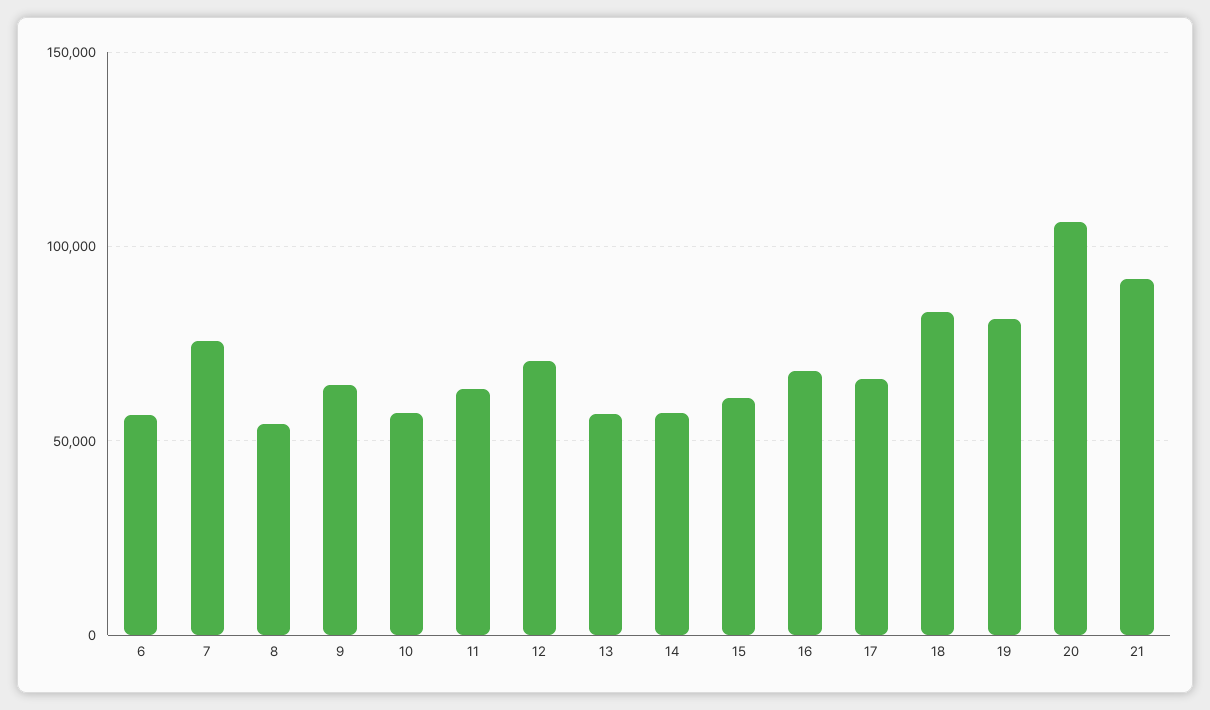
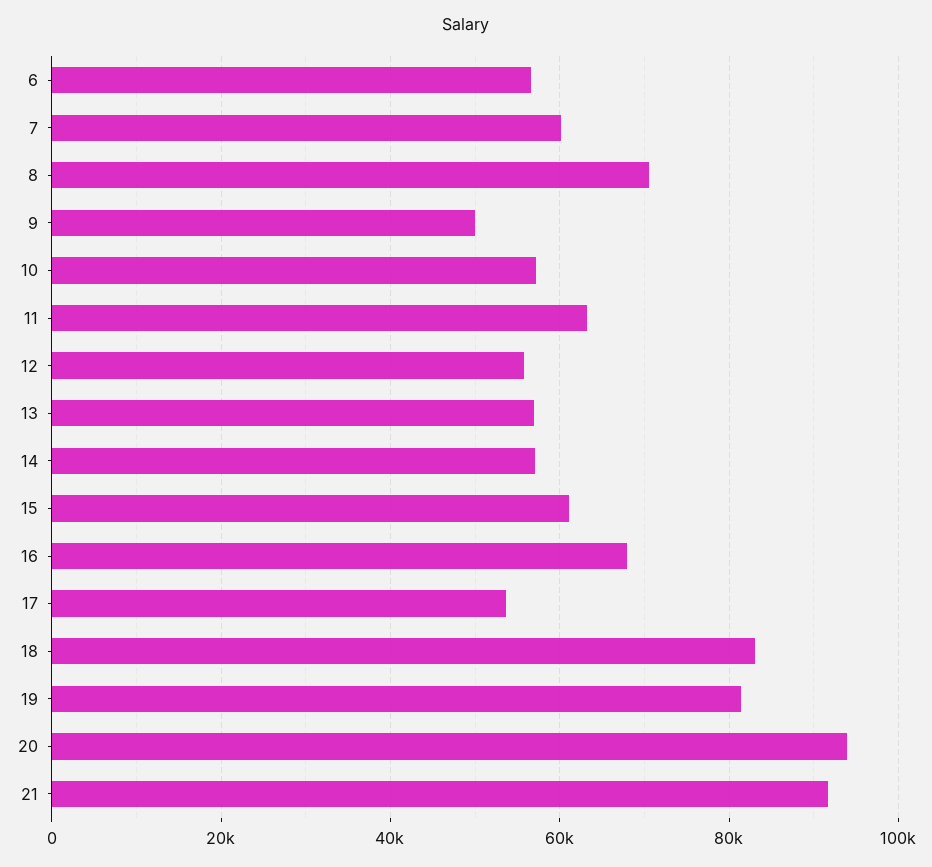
7: 75000 -> 60000
8: 55000 -> 70000
9: 65000 -> 50000
12: 70000 -> 56000
17: 65000 -> 54000
20: 105000 -> 94000

